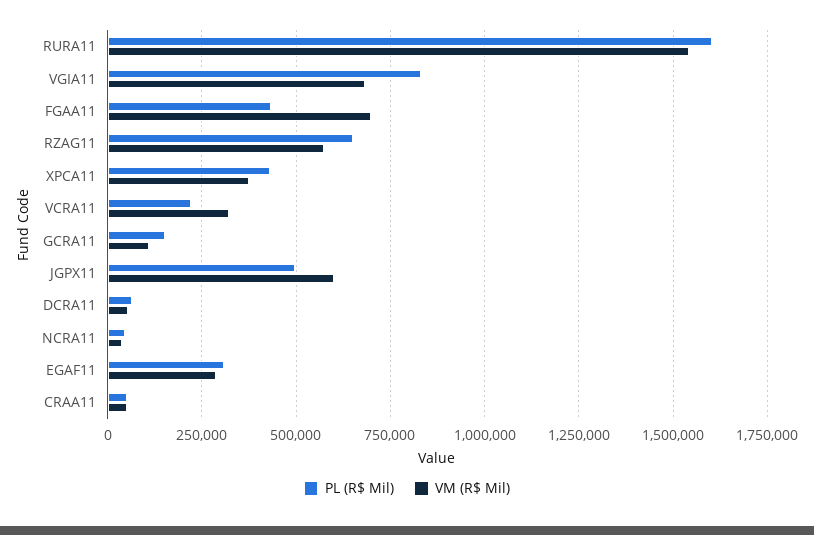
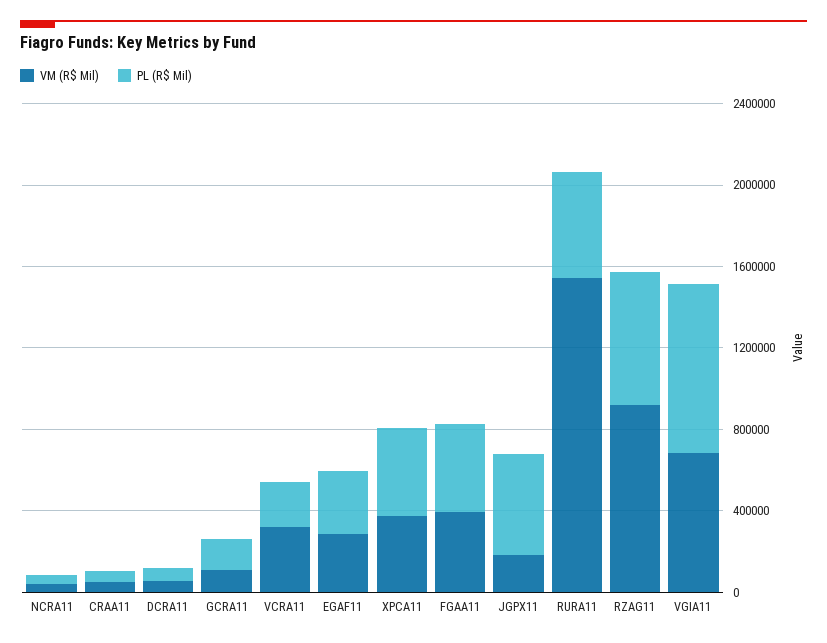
PL (R$ Mil), RURA11: 1600000 -> 500000
VM (R$ Mil), FGAA11: 700000 -> 400000
VM (R$ Mil), RZAG11: 575000 -> 900000
VM (R$ Mil), JGPX11: 600000 -> 200000

